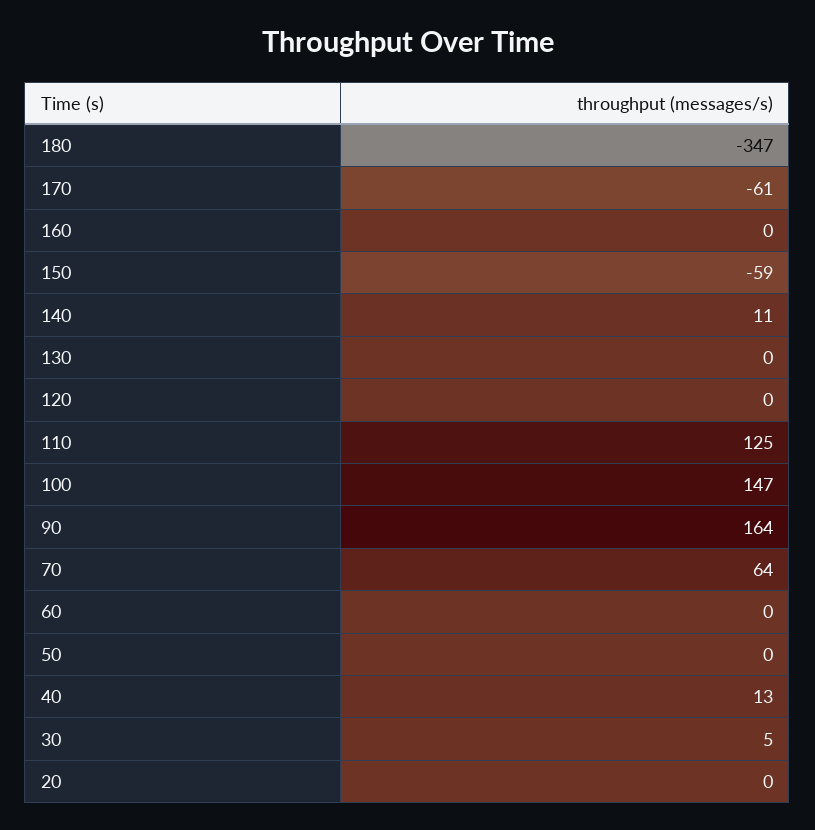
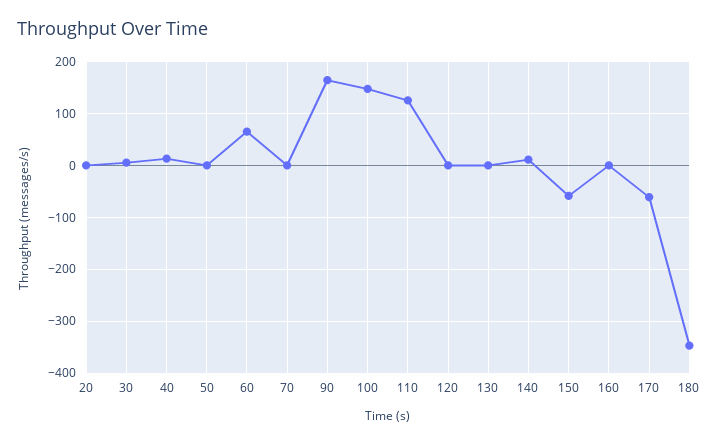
70: 64 -> 0
60: 0 -> 60

